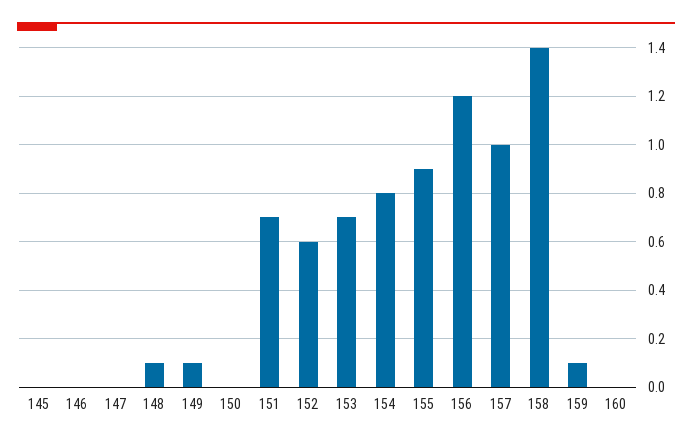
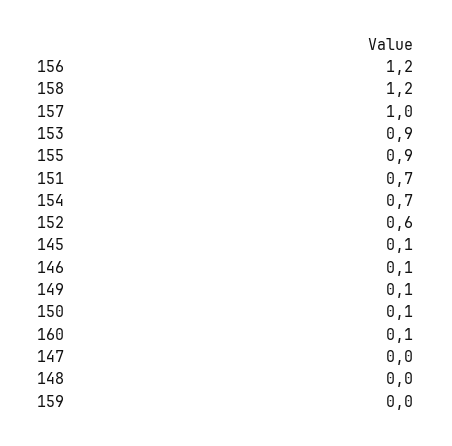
145: 0 -> 0.1
146: 0 -> 0.1
148: 0.1 -> 0
150: 0 -> 0.1
153: 0.7 -> 0.9
154: 0.8 -> 0.7
158: 1.4 -> 1.2
159: 0.1 -> 0
160: 0 -> 0.1

